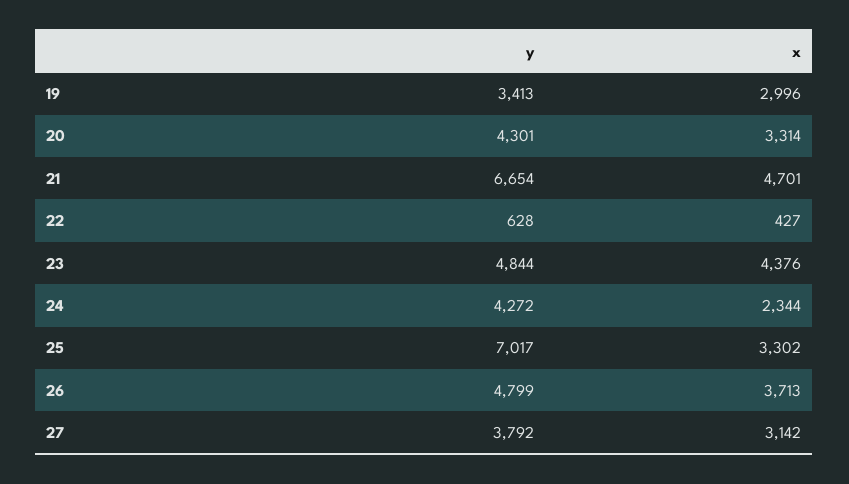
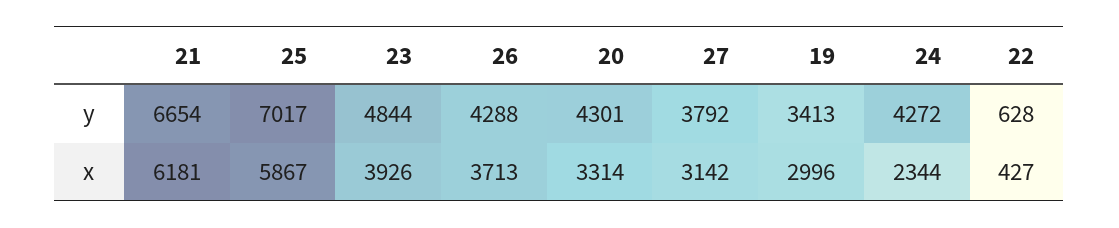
x, 21: 4701 -> 6181
x, 23: 4376 -> 3926
x, 25: 3302 -> 5867
y, 26: 4799 -> 4288

